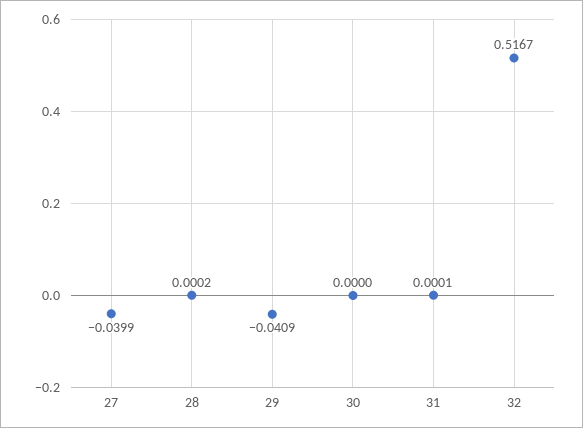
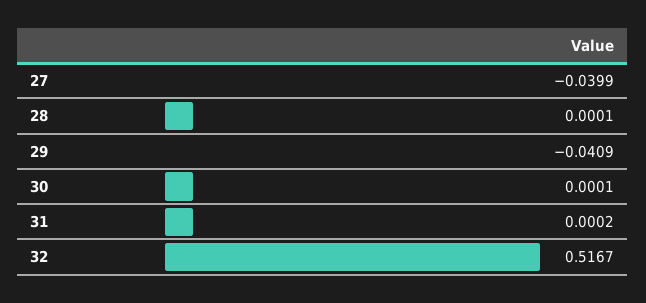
28: 0.0002 -> 0.0001
30: 0 -> 0.0001
31: 0.0001 -> 0.0002

